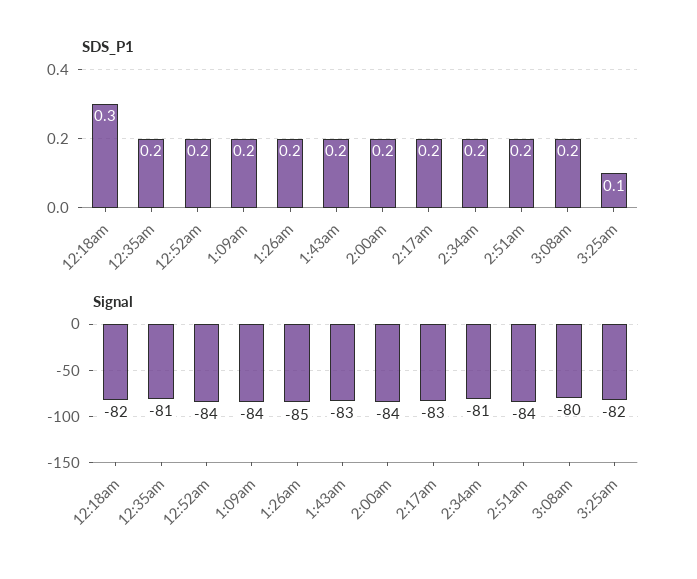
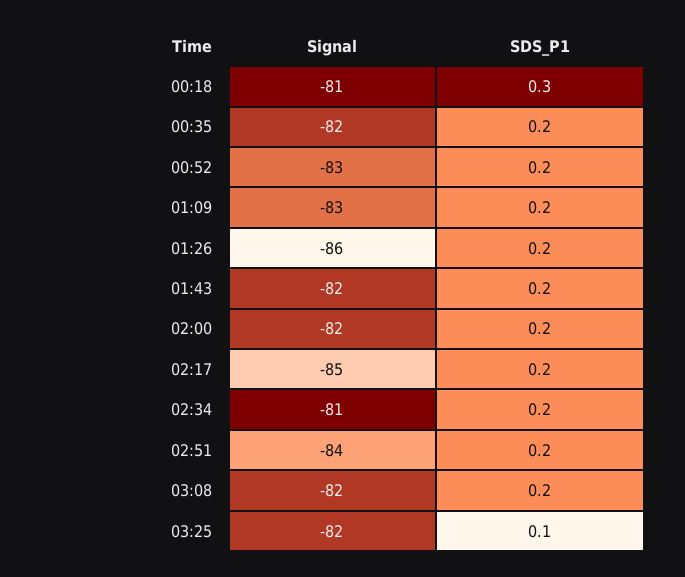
Signal, 12:18am: -82 -> -81
Signal, 12:35am: -81 -> -82
Signal, 12:52am: -84 -> -83
Signal, 1:09am: -84 -> -83
Signal, 1:26am: -85 -> -86
Signal, 1:43am: -83 -> -82
Signal, 2:00am: -84 -> -82
Signal, 2:17am: -83 -> -85
Signal, 3:08am: -80 -> -82

